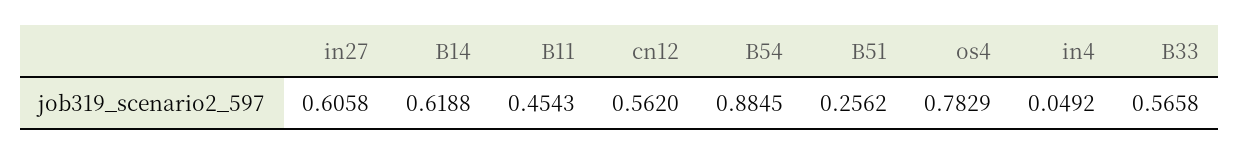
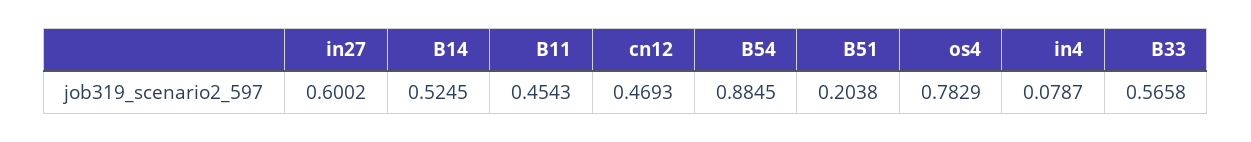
in27: 0.6058 -> 0.6002
B14: 0.6188 -> 0.5245
cn12: 0.562 -> 0.4693
B51: 0.2562 -> 0.2038
in4: 0.0492 -> 0.0787

